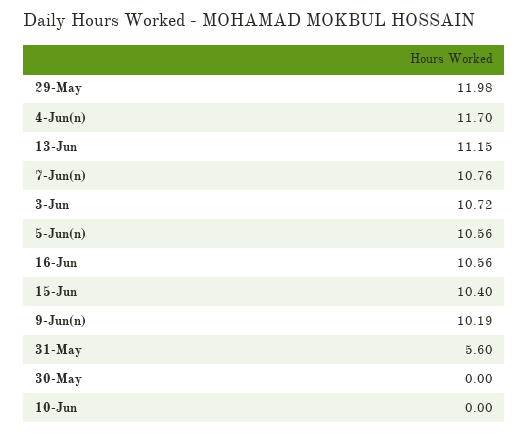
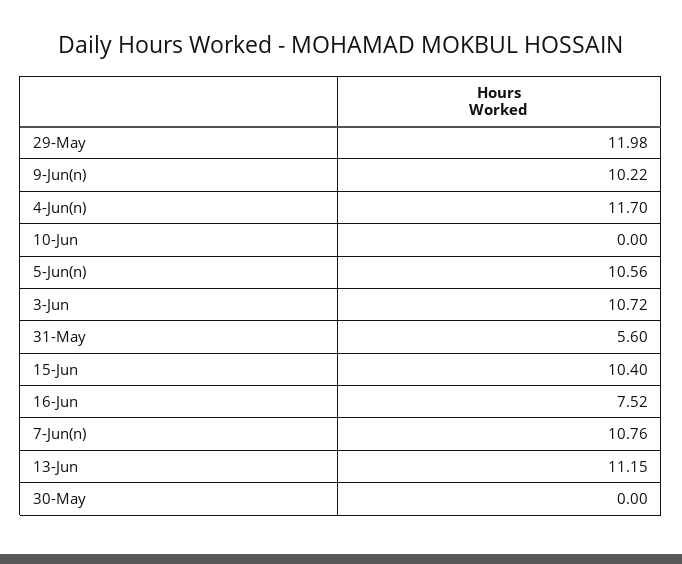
16-Jun: 10.56 -> 7.52
9-Jun(n): 10.19 -> 10.22

